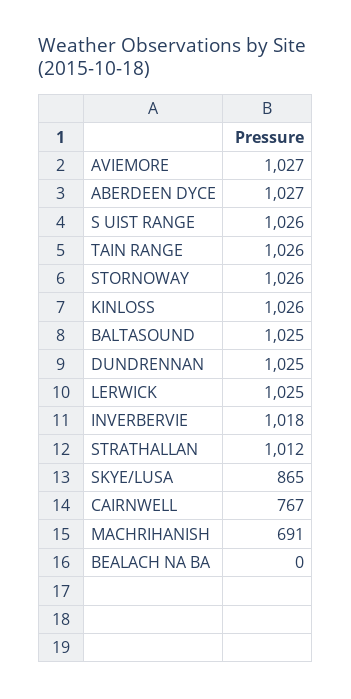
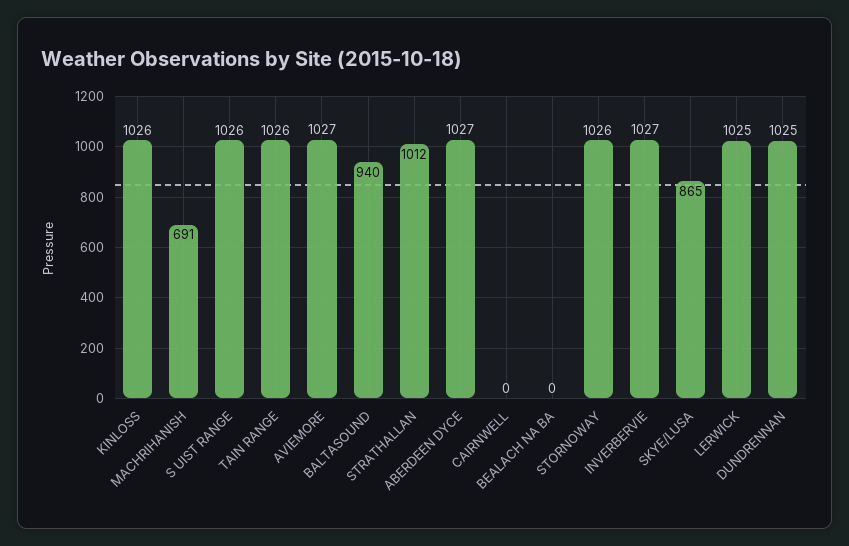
BALTASOUND: 1025 -> 940
INVERBERVIE: 1018 -> 1027
CAIRNWELL: 767 -> 0

